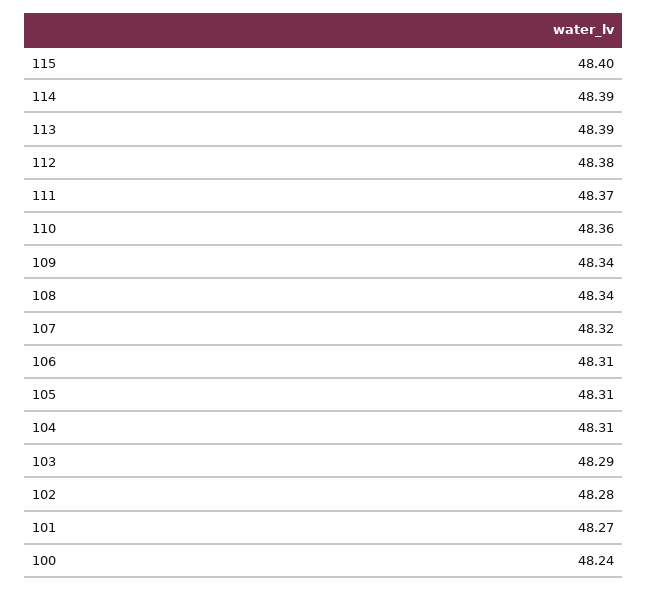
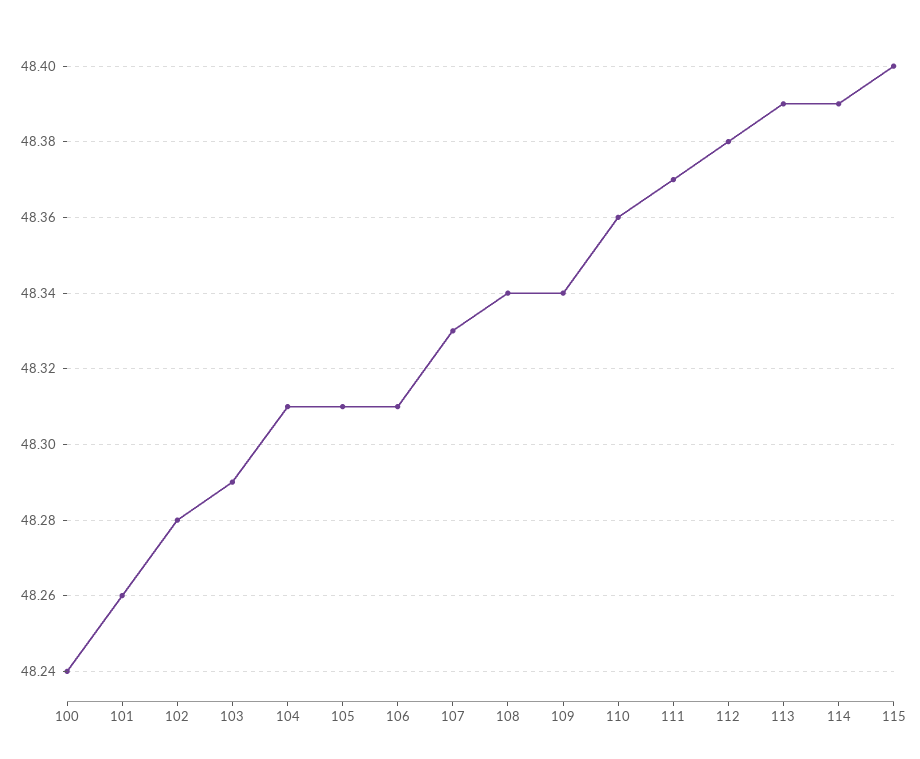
107: 48.32 -> 48.33
101: 48.27 -> 48.26

